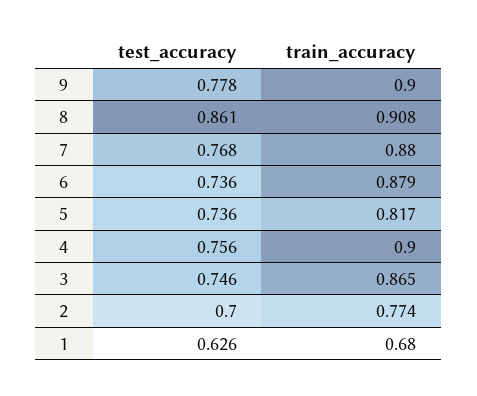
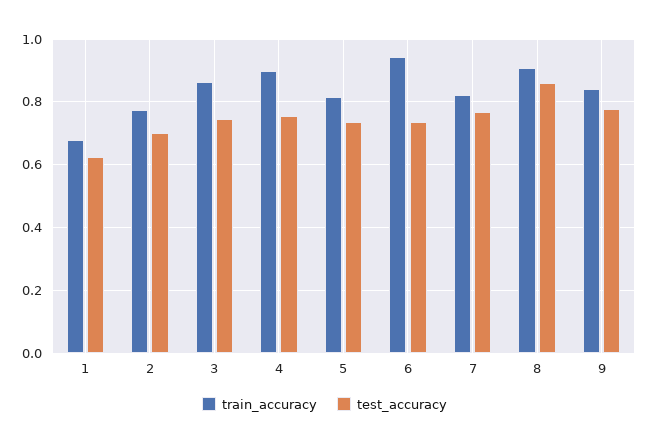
train_accuracy, 9: 0.9 -> 0.84
train_accuracy, 7: 0.88 -> 0.82
train_accuracy, 6: 0.879 -> 0.94

